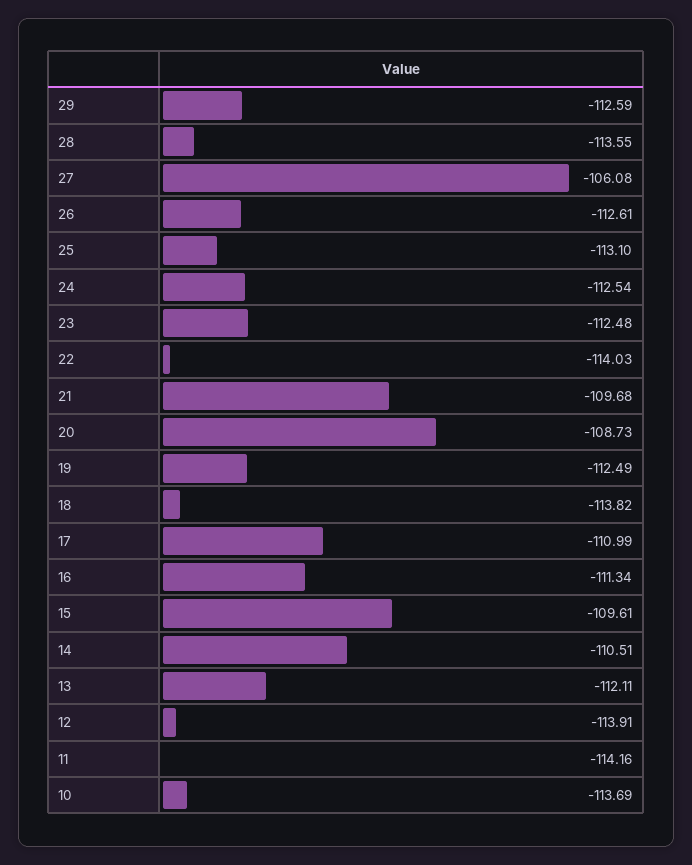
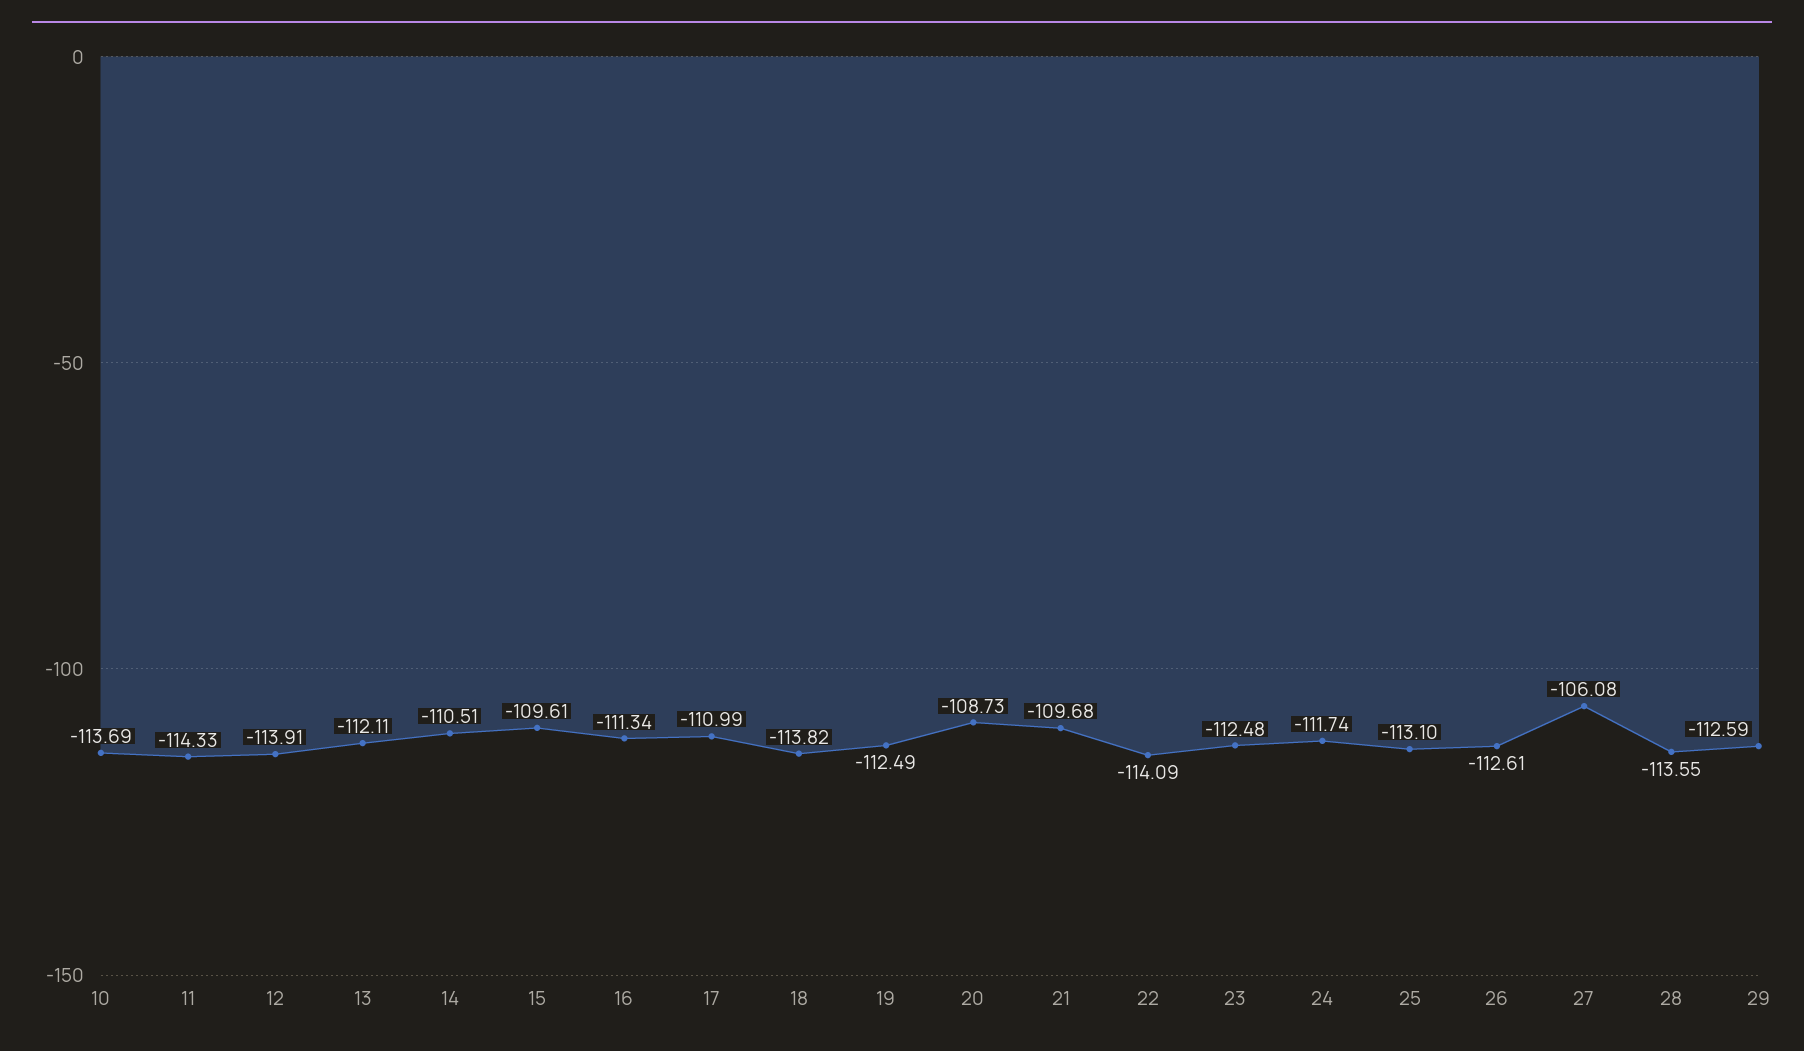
24: -112.54 -> -111.74
22: -114.03 -> -114.09
11: -114.16 -> -114.33

